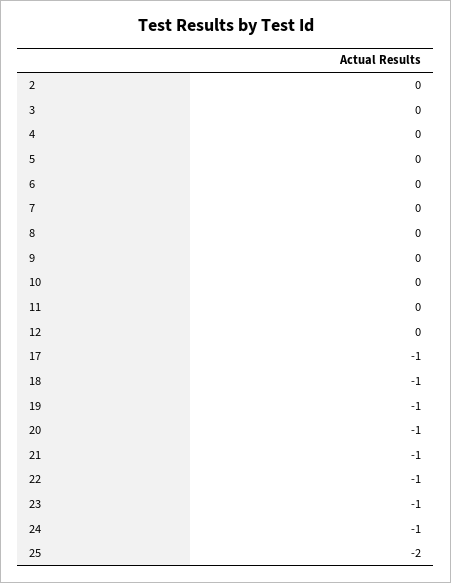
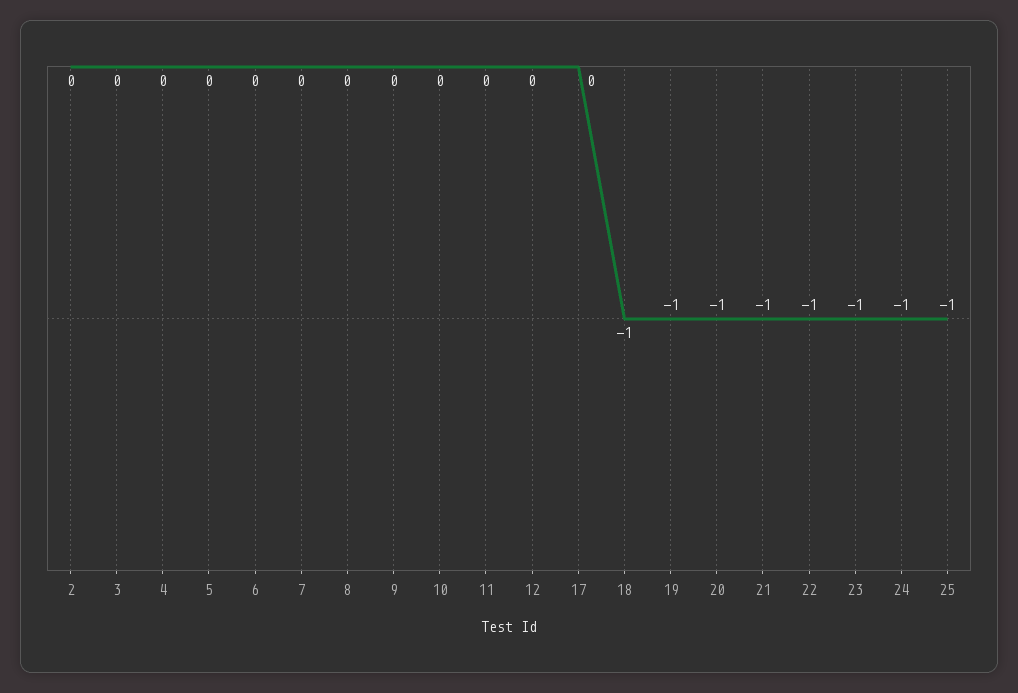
17: -1 -> 0
25: -2 -> -1

